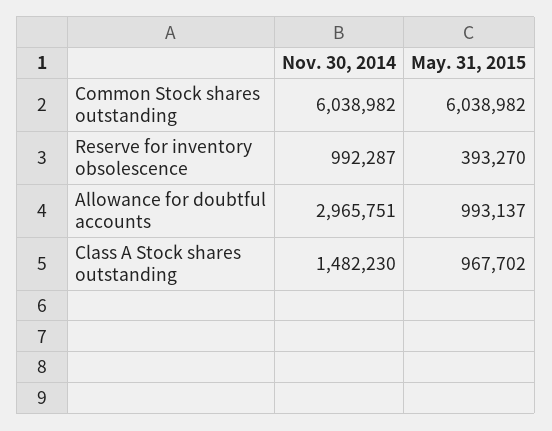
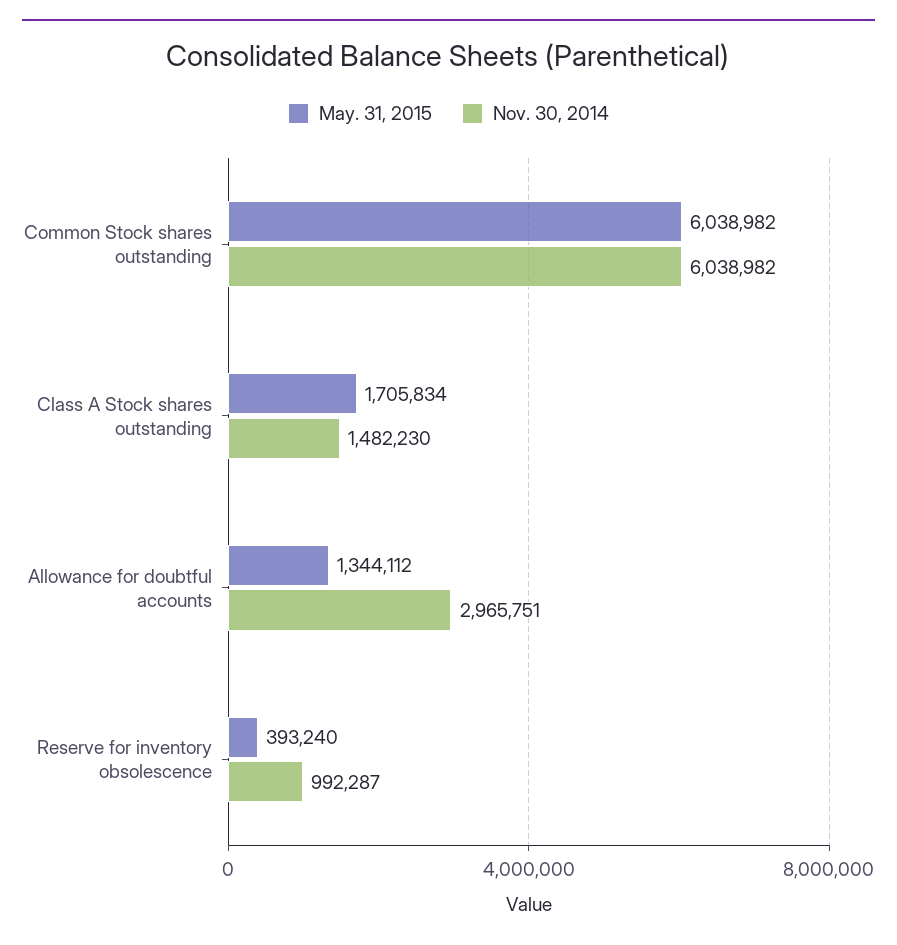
May. 31, 2015, Reserve for inventory obsolescence: 393270 -> 393240
May. 31, 2015, Allowance for doubtful accounts: 993137 -> 1344112
May. 31, 2015, Class A Stock shares outstanding: 967702 -> 1705834

